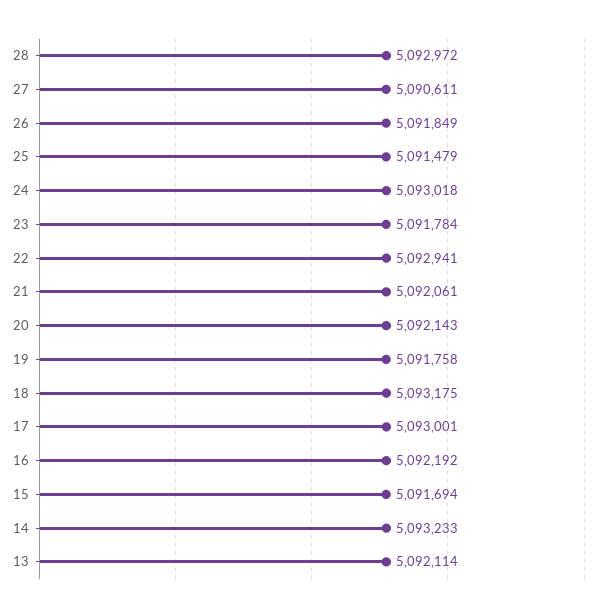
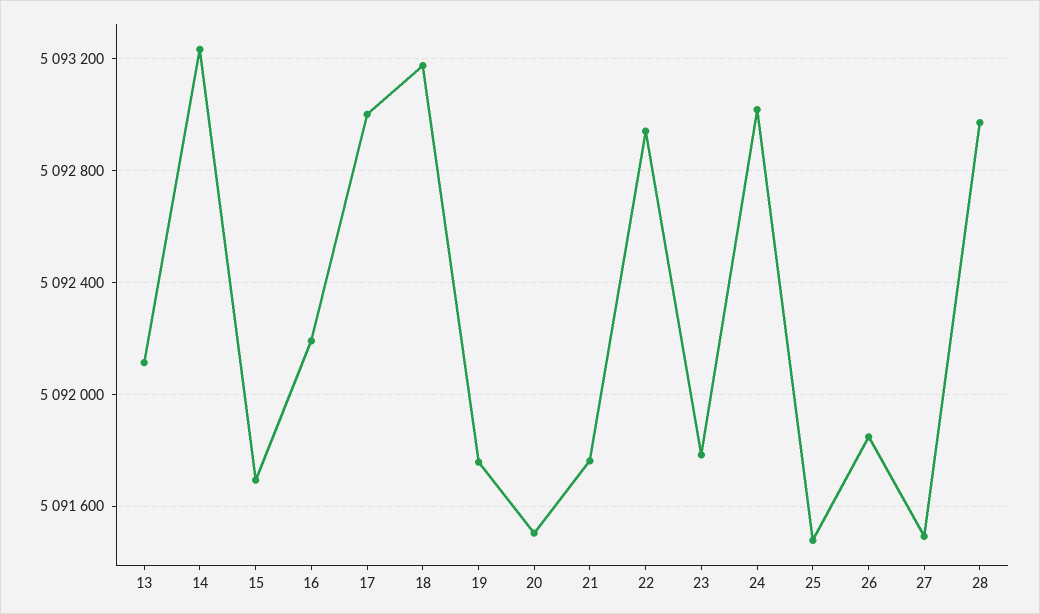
27: 5090611 -> 5091500
21: 5092061 -> 5091750
20: 5092143 -> 5091500

